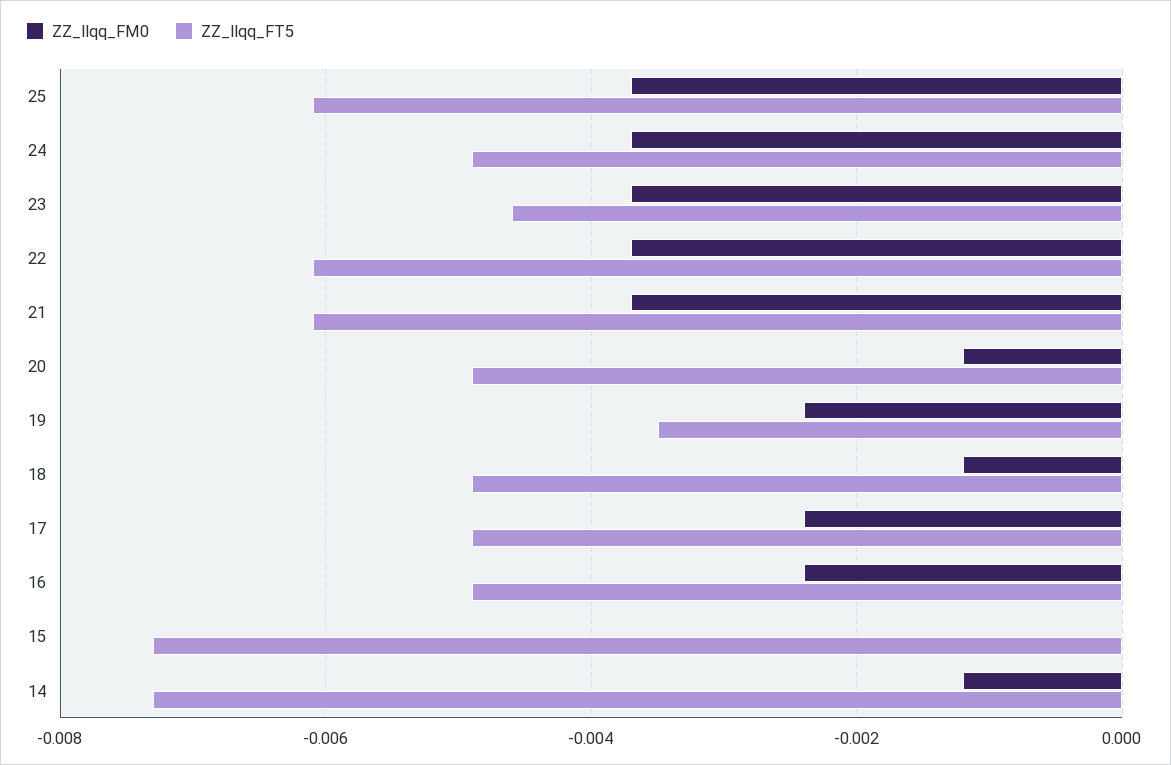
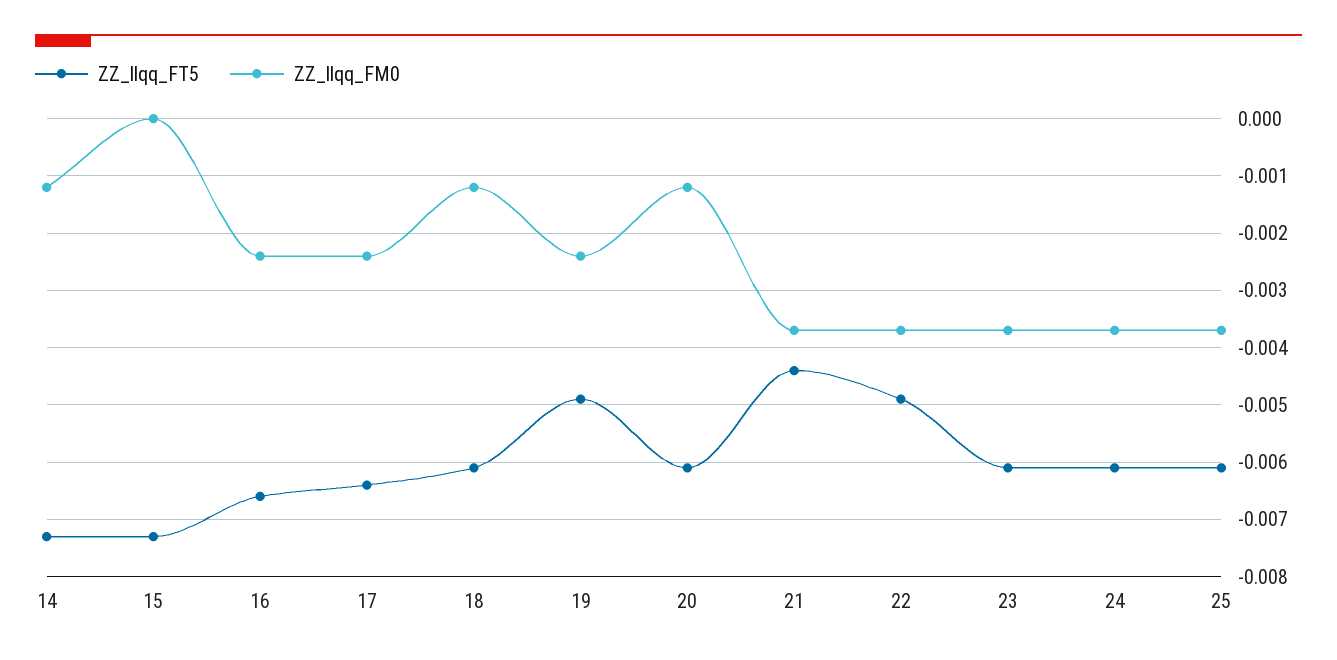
ZZ_llqq_FT5, 24: -0.005 -> -0.006
ZZ_llqq_FT5, 23: -0.0045 -> -0.006
ZZ_llqq_FT5, 22: -0.006 -> -0.005
ZZ_llqq_FT5, 21: -0.006 -> -0.0045
ZZ_llqq_FT5, 20: -0.005 -> -0.006
ZZ_llqq_FT5, 19: -0.0035 -> -0.005
ZZ_llqq_FT5, 18: -0.005 -> -0.006
ZZ_llqq_FT5, 17: -0.005 -> -0.0065
ZZ_llqq_FT5, 16: -0.005 -> -0.0065

